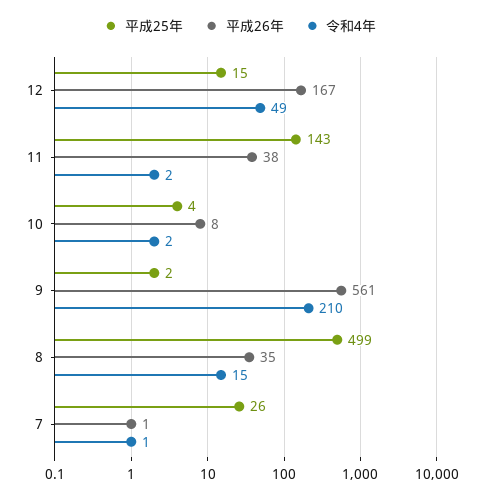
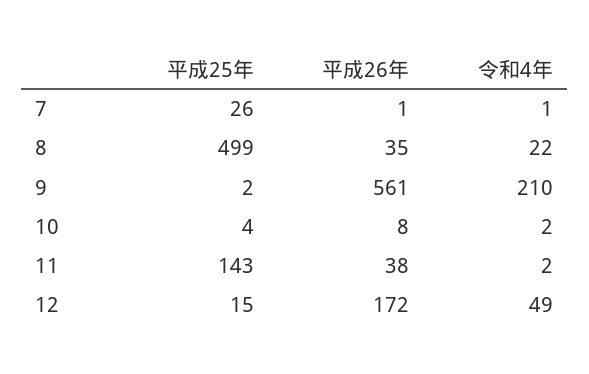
平成26年, 12: 167 -> 172
令和4年, 8: 15 -> 22

